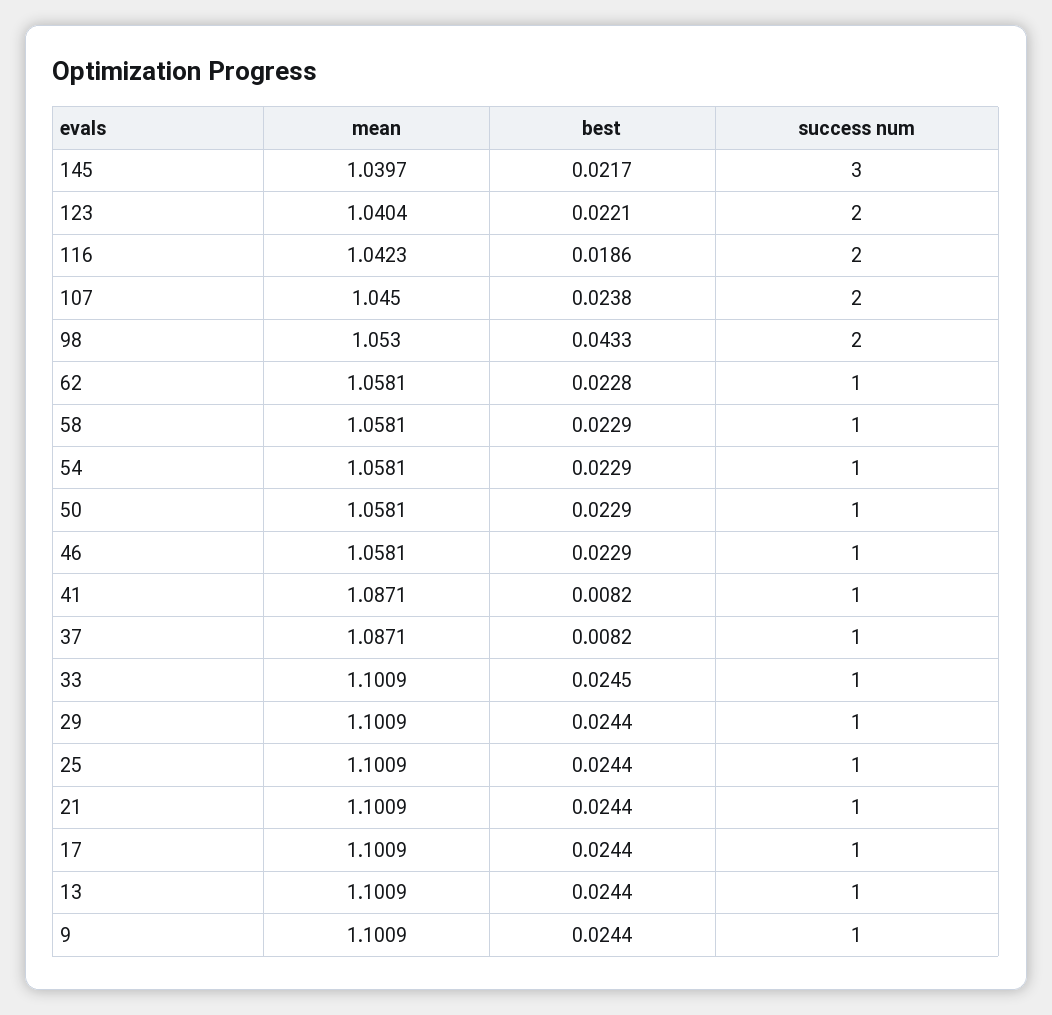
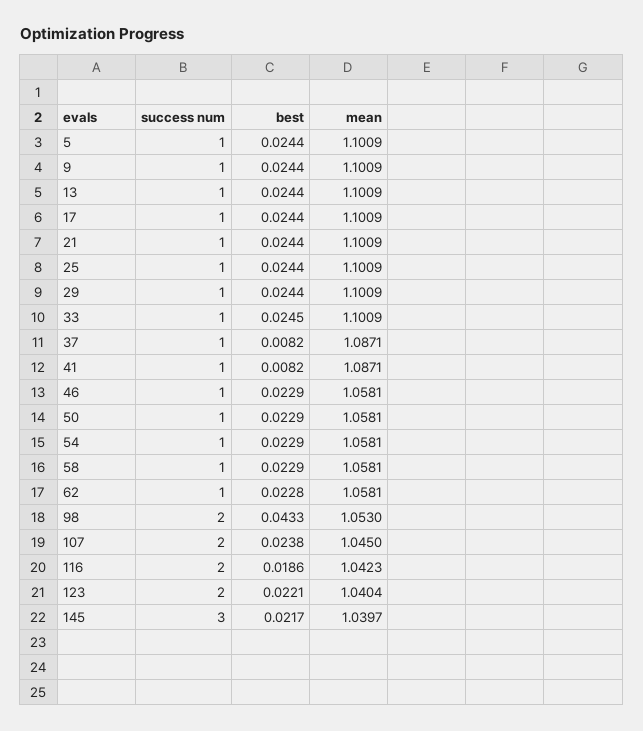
success num, 5: none -> 1
best, 5: none -> 0.0244
mean, 5: none -> 1.1009

